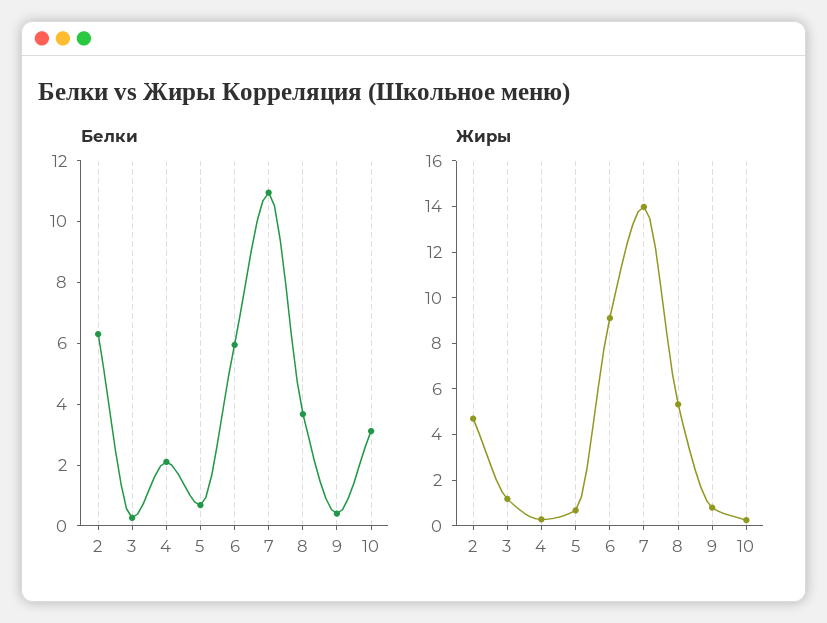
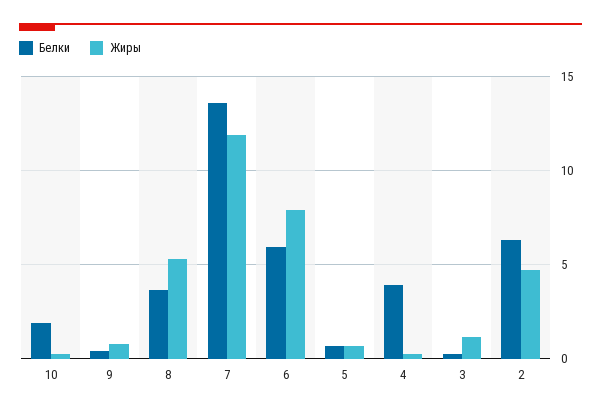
Белки, 4: 2 -> 4
Белки, 7: 11 -> 13.5
Белки, 10: 3 -> 2
Жиры, 6: 9 -> 8
Жиры, 7: 14 -> 12

